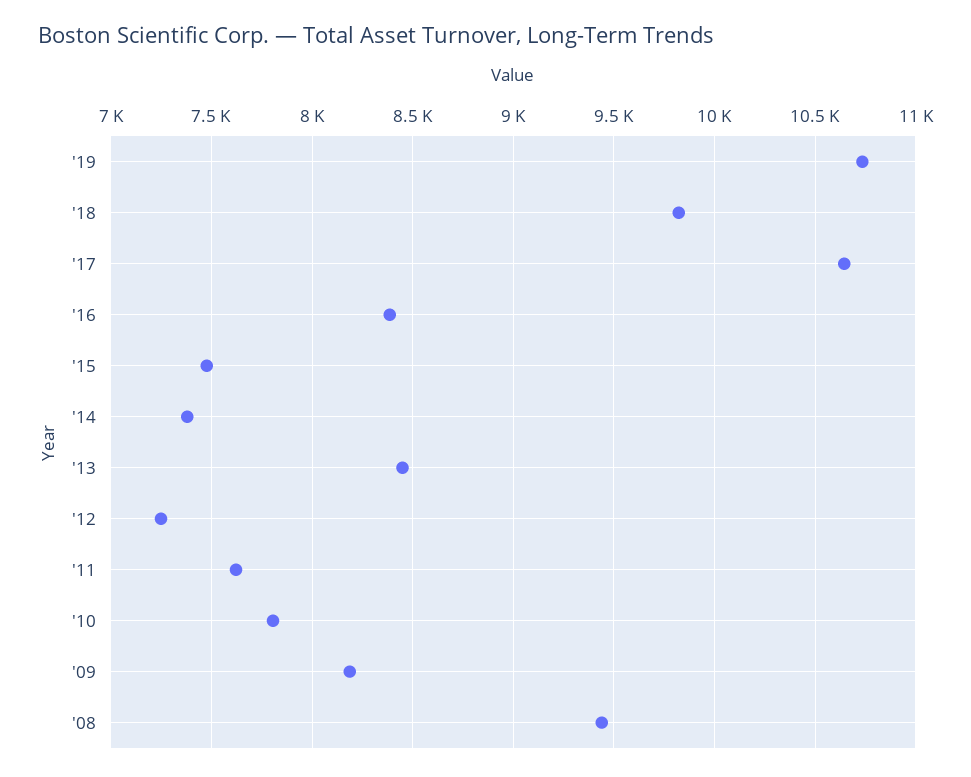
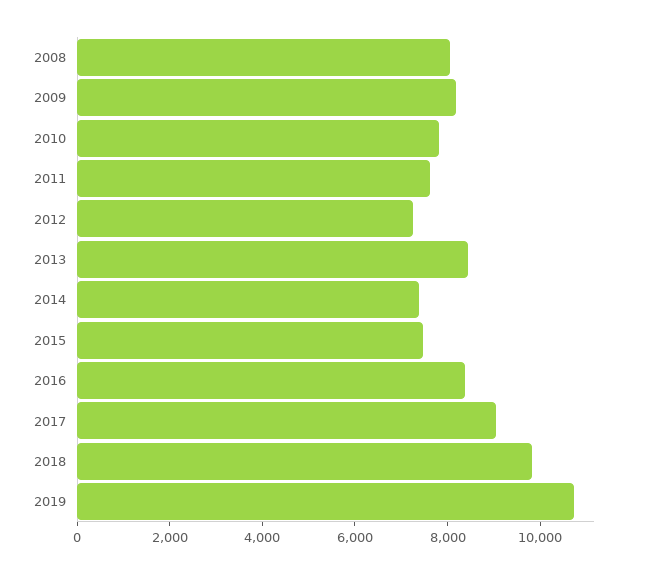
'17: 10650 -> 9000
'08: 9450 -> 8000

